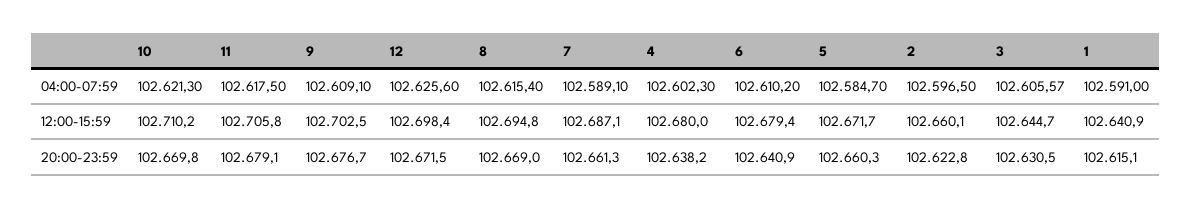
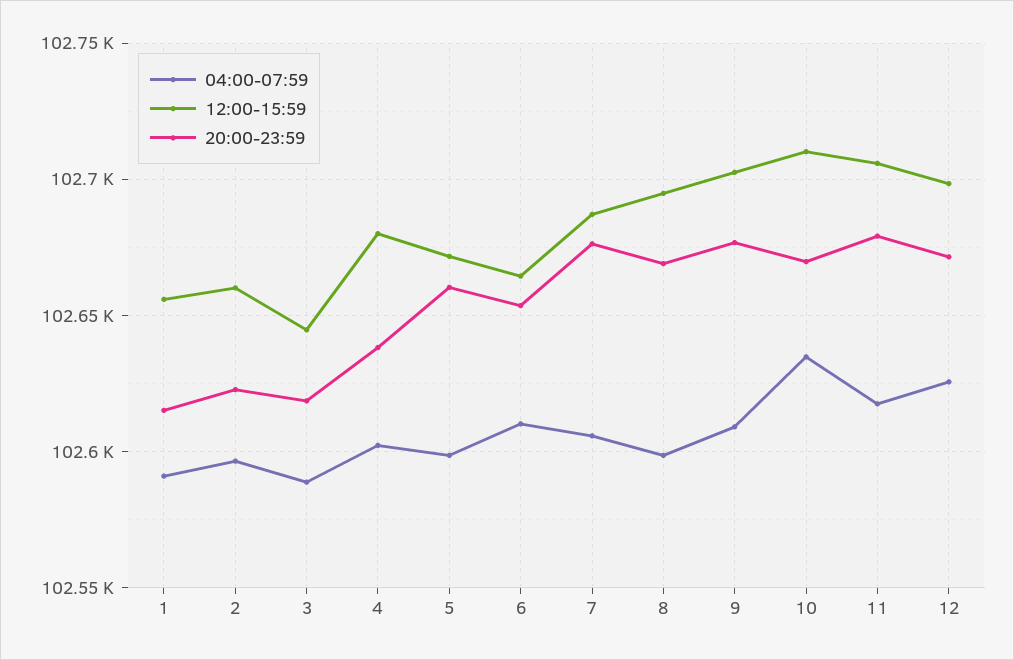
04:00-07:59, 10: 102621.3 -> 102635
04:00-07:59, 8: 102615.4 -> 102600
04:00-07:59, 7: 102589.1 -> 102605
04:00-07:59, 5: 102584.7 -> 102600
04:00-07:59, 3: 102605.57 -> 102590
12:00-15:59, 6: 102679.4 -> 102665
12:00-15:59, 1: 102640.9 -> 102655
20:00-23:59, 7: 102661.3 -> 102675
20:00-23:59, 6: 102640.9 -> 102655
20:00-23:59, 3: 102630.5 -> 102620

